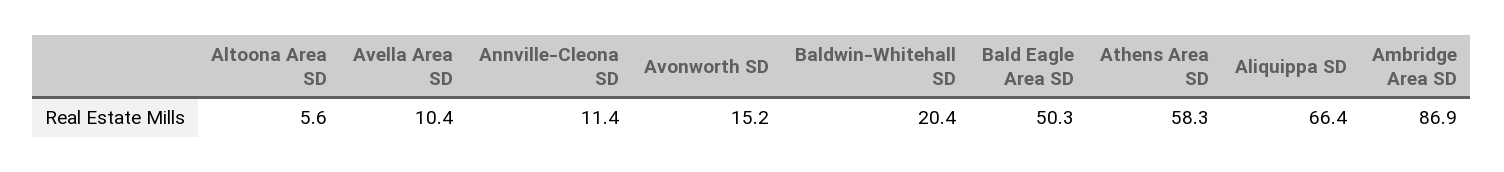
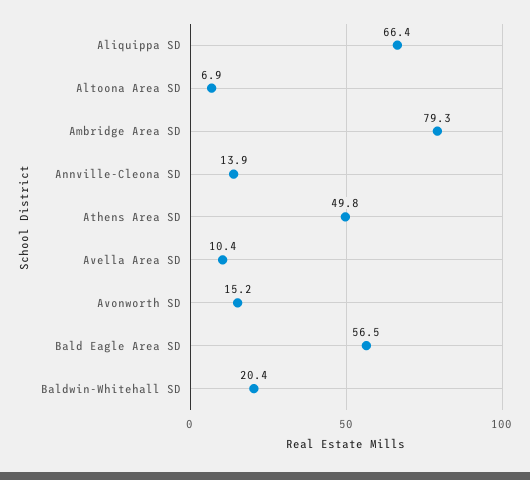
Altoona Area SD: 5.6 -> 6.9
Annville-Cleona SD: 11.4 -> 13.9
Bald Eagle Area SD: 50.3 -> 56.5
Athens Area SD: 58.3 -> 49.8
Ambridge Area SD: 86.9 -> 79.3

